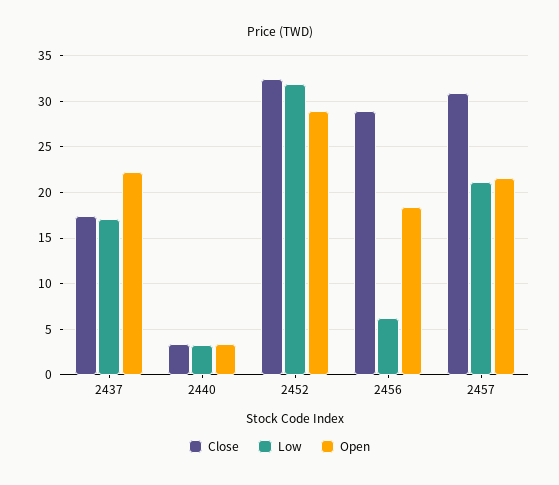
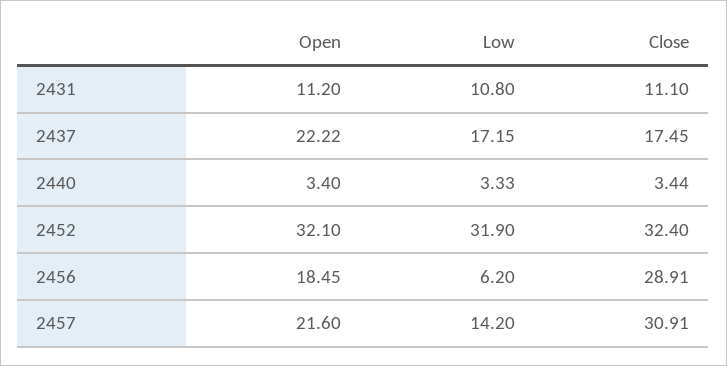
Open, 2452: 29 -> 32.1
Low, 2457: 21 -> 14.2
Open, 2431: none -> 11.2
Low, 2431: none -> 10.8
Close, 2431: none -> 11.1

